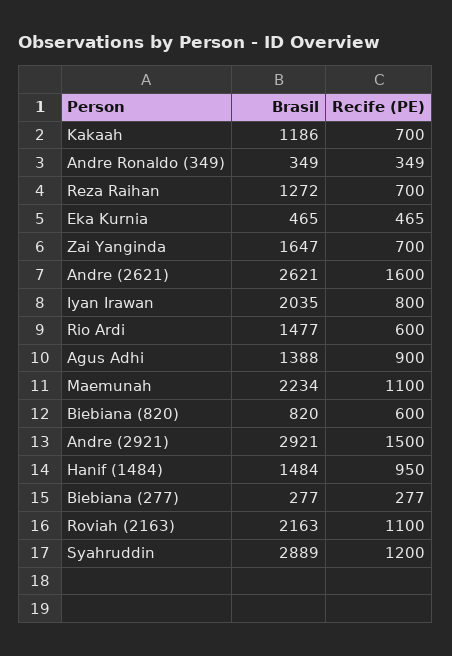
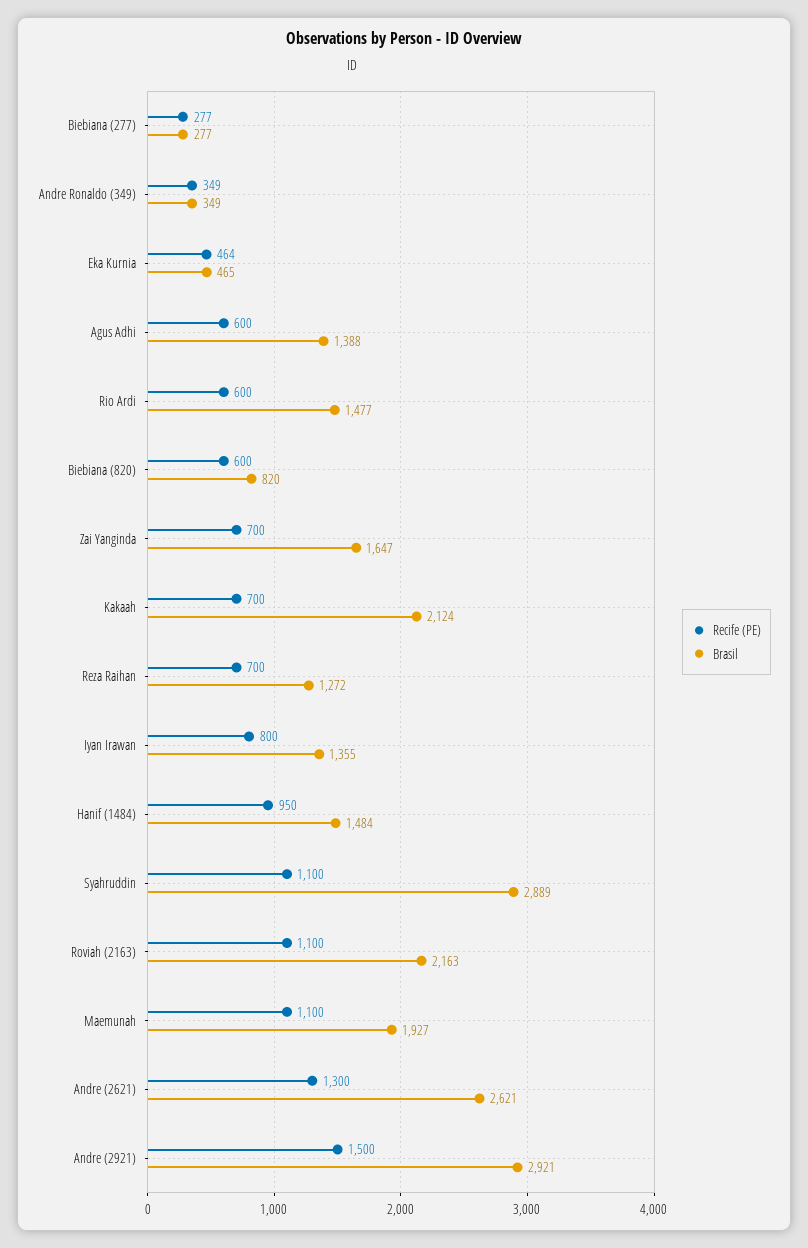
Brasil, Kakaah: 1186 -> 2124
Recife (PE), Eka Kurnia: 465 -> 464
Recife (PE), Andre (2621): 1600 -> 1300
Brasil, Iyan Irawan: 2035 -> 1355
Recife (PE), Agus Adhi: 900 -> 600
Brasil, Maemunah: 2234 -> 1927
Recife (PE), Syahruddin: 1200 -> 1100

